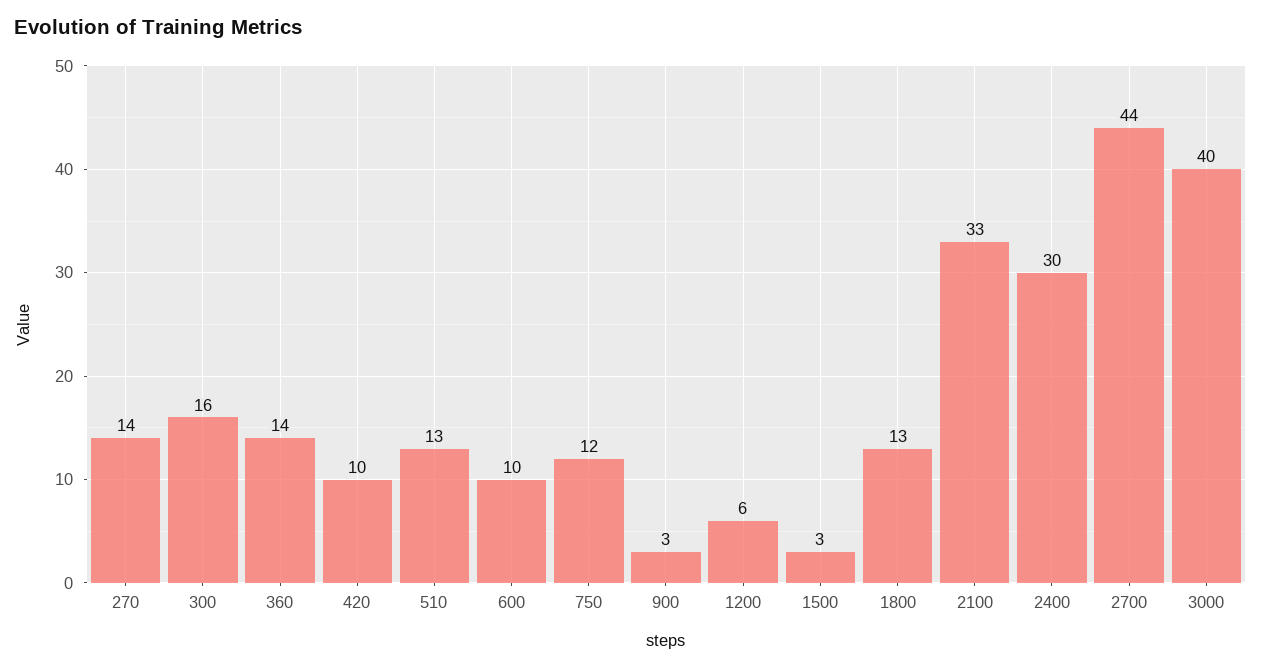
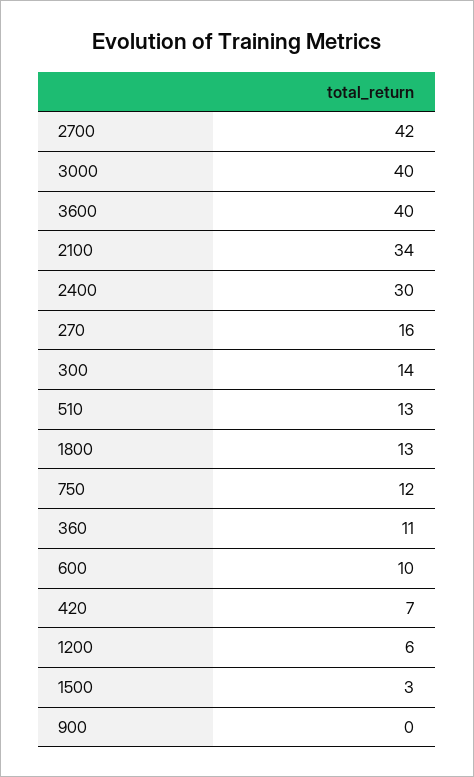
270: 14 -> 16
300: 16 -> 14
360: 14 -> 11
420: 10 -> 7
900: 3 -> 0
2100: 33 -> 34
2700: 44 -> 42
3600: none -> 40

